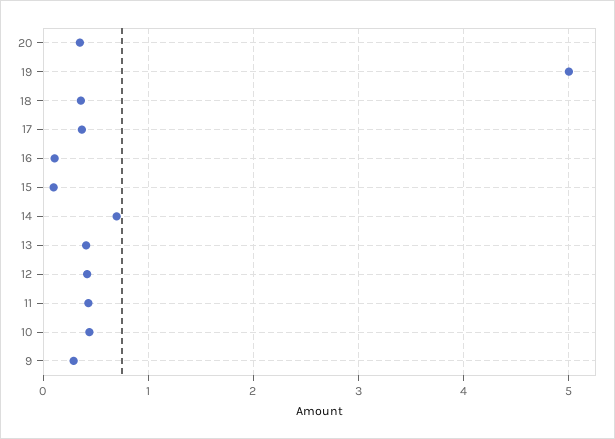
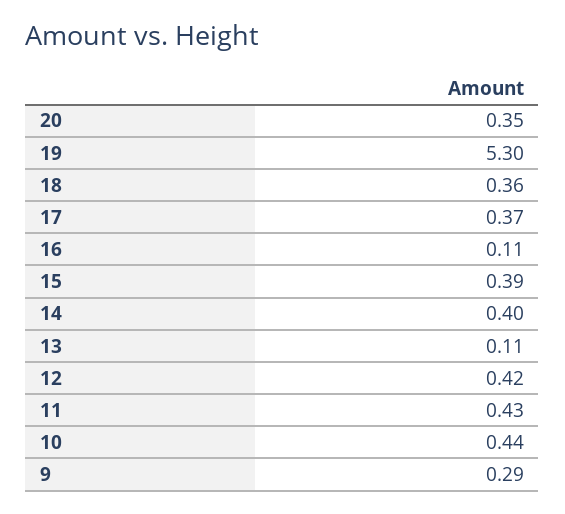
19: 5 -> 5.3
15: 0.1 -> 0.39
14: 0.7 -> 0.4
13: 0.4 -> 0.11

